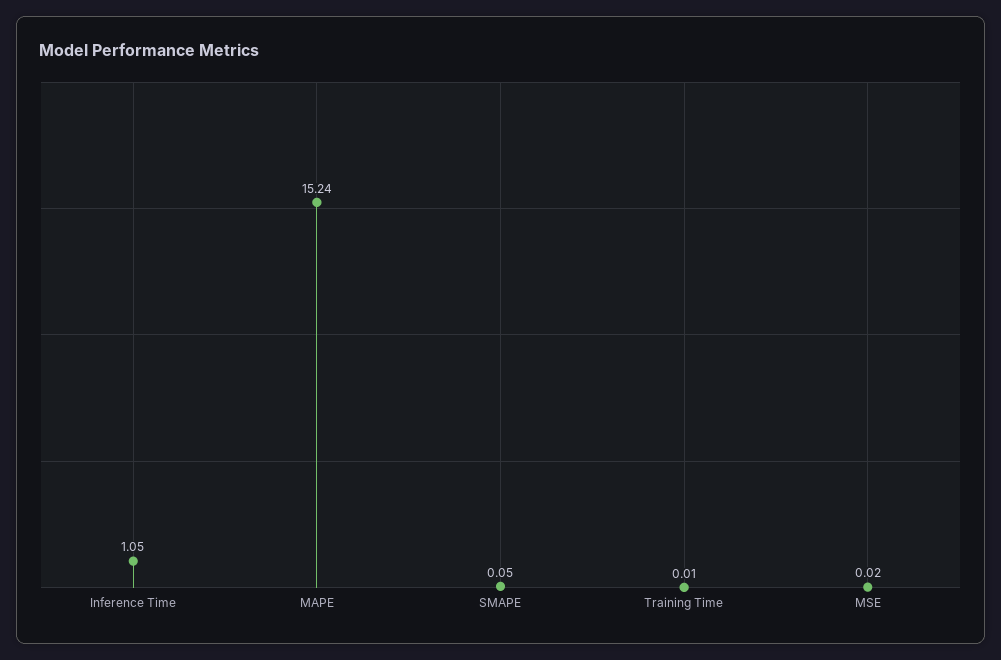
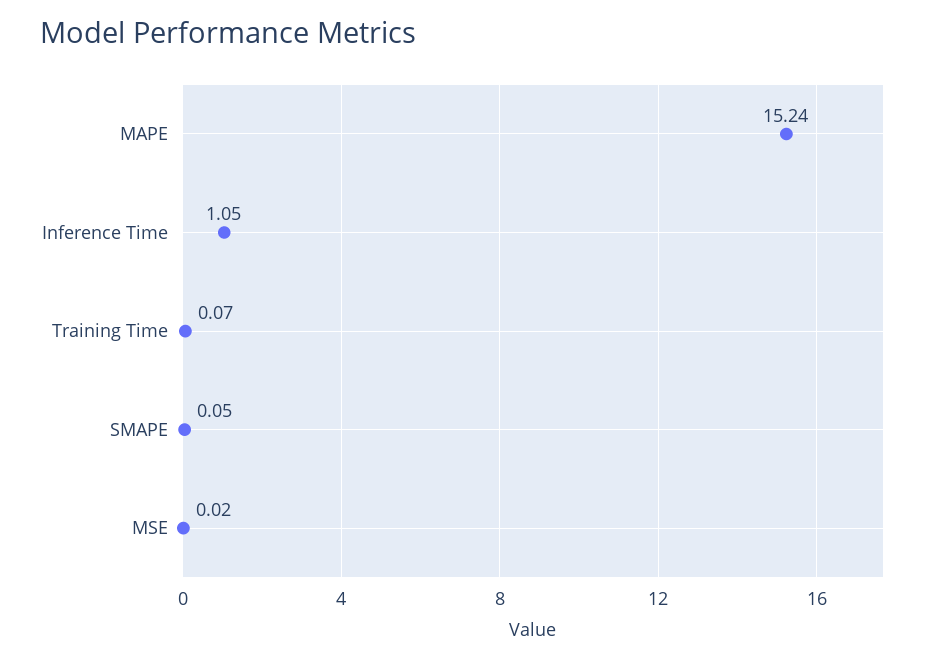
Training Time: 0.01 -> 0.07

